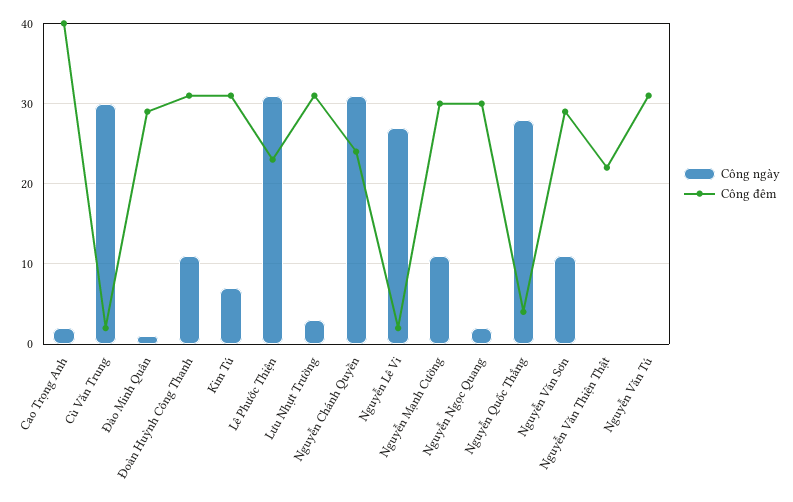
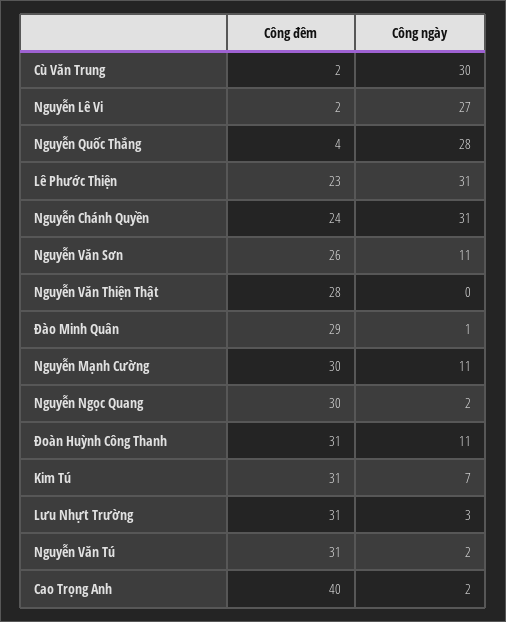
Công đêm, Nguyễn Văn Sơn: 29 -> 26
Công đêm, Nguyễn Văn Thiện Thật: 22 -> 28
Công ngày, Nguyễn Văn Tú: 0 -> 2

